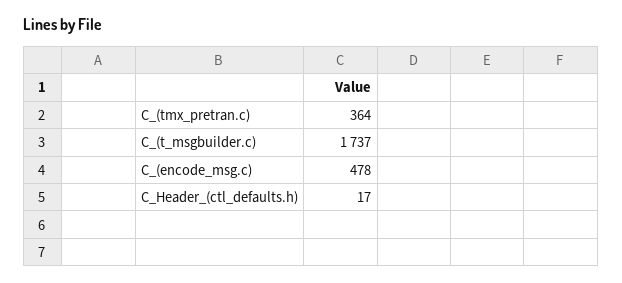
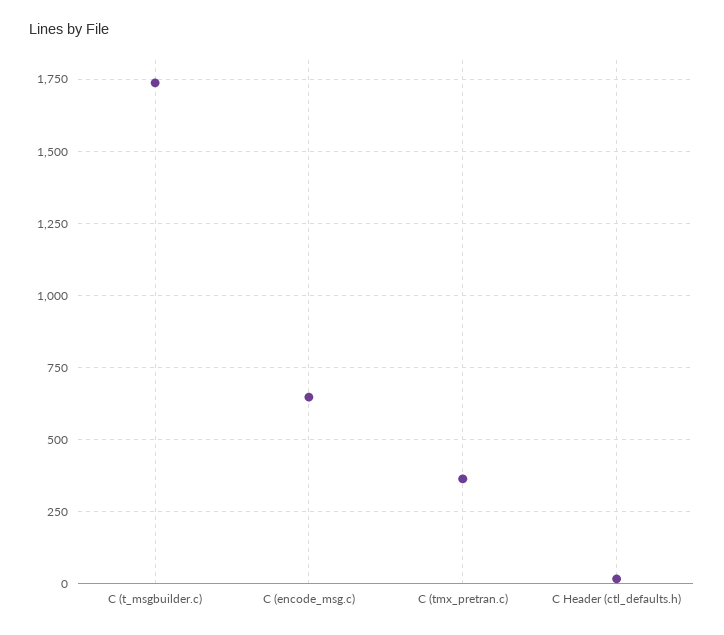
C_(encode_msg.c): 478 -> 650

